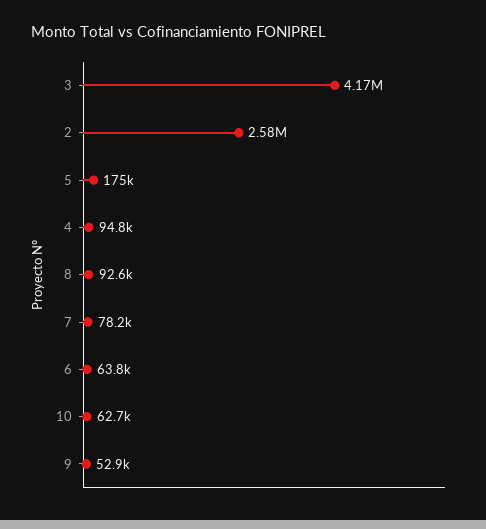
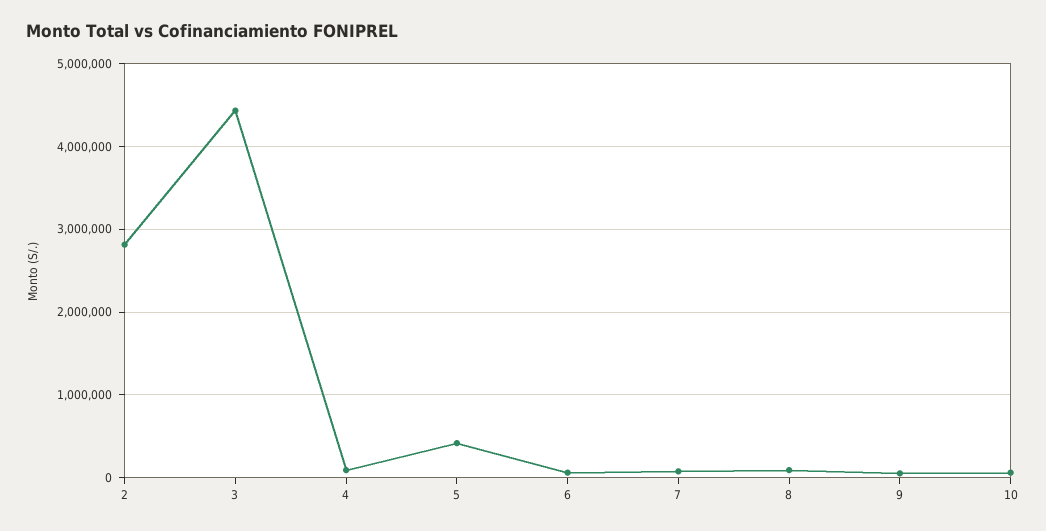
3: 4170000 -> 4400000
2: 2580000 -> 2800000
5: 175000 -> 400000

